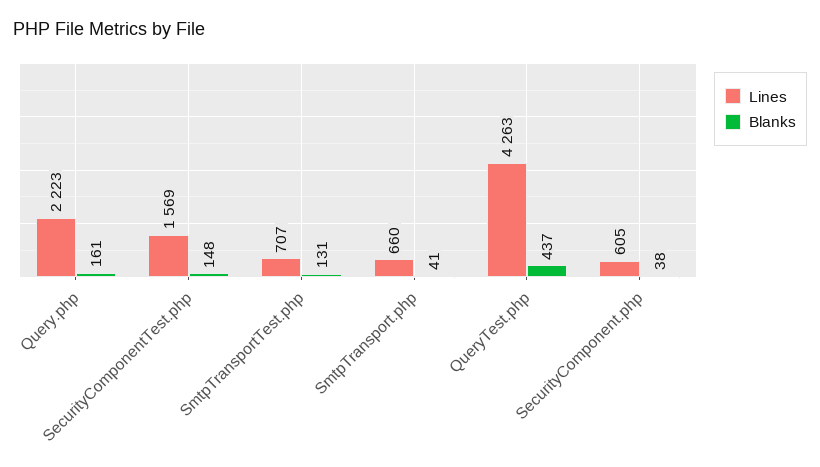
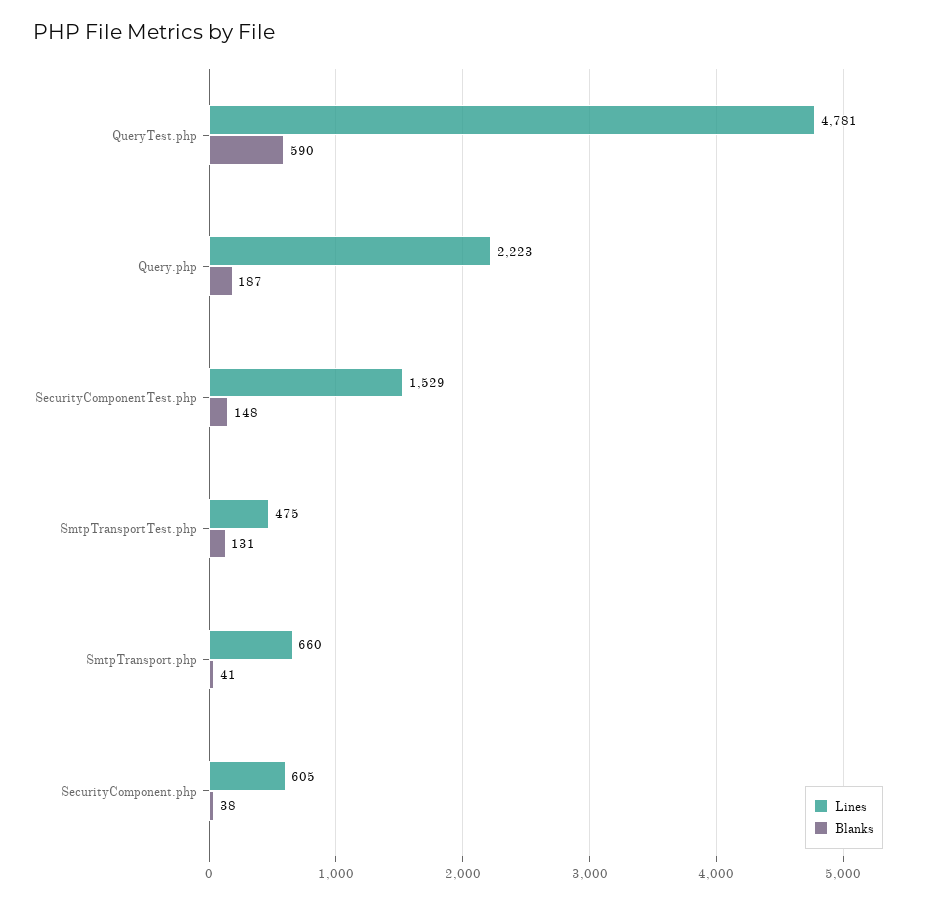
Blanks, Query.php: 161 -> 187
Lines, SecurityComponentTest.php: 1569 -> 1529
Lines, SmtpTransportTest.php: 707 -> 475
Lines, QueryTest.php: 4263 -> 4781
Blanks, QueryTest.php: 437 -> 590

